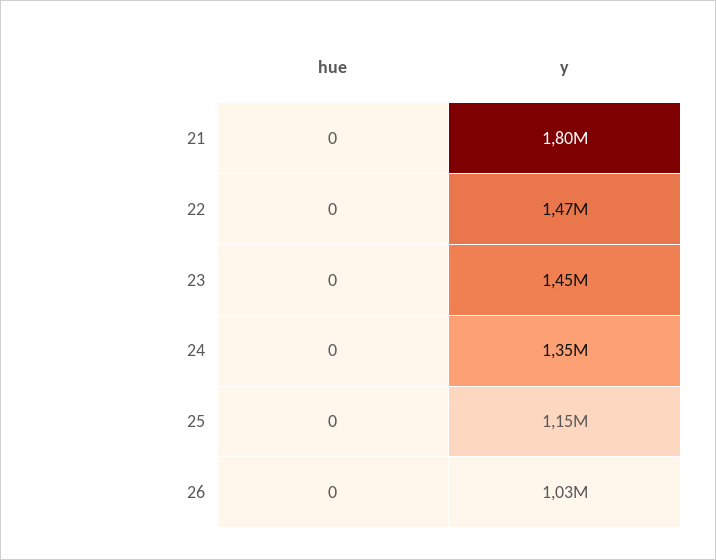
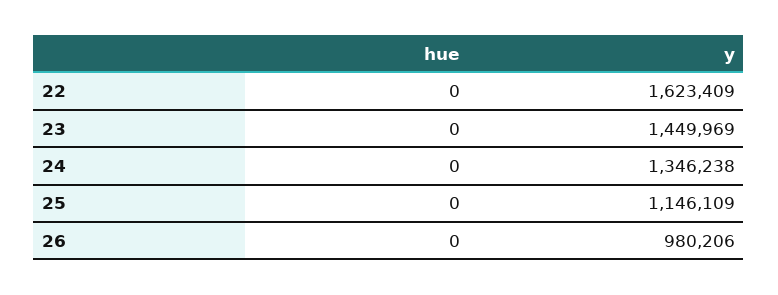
hue, 21: 0 -> none
y, 21: 1800000 -> none
y, 22: 1470000 -> 1623409
y, 26: 1030000 -> 980206

